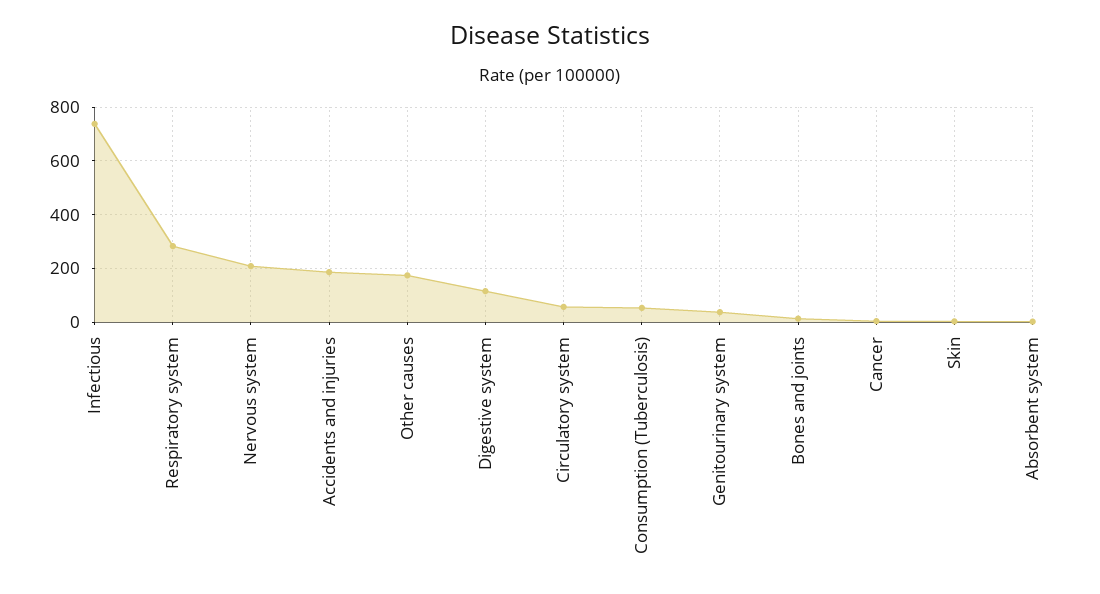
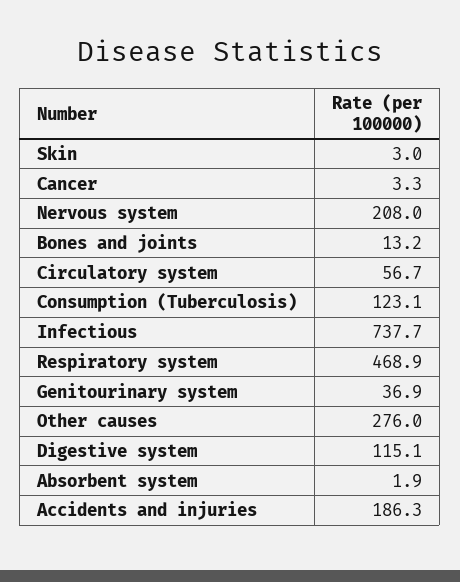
Respiratory system: 275 -> 468.9
Other causes: 175 -> 276
Consumption (Tuberculosis): 50 -> 123.1

